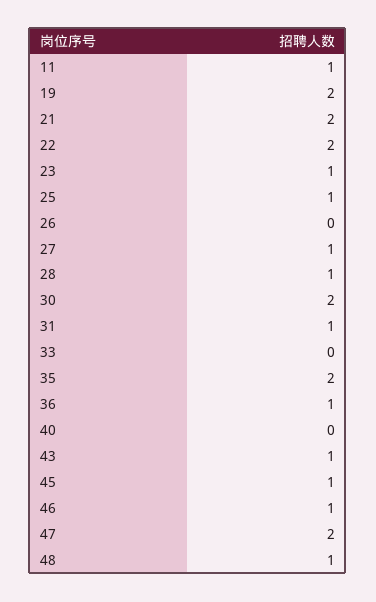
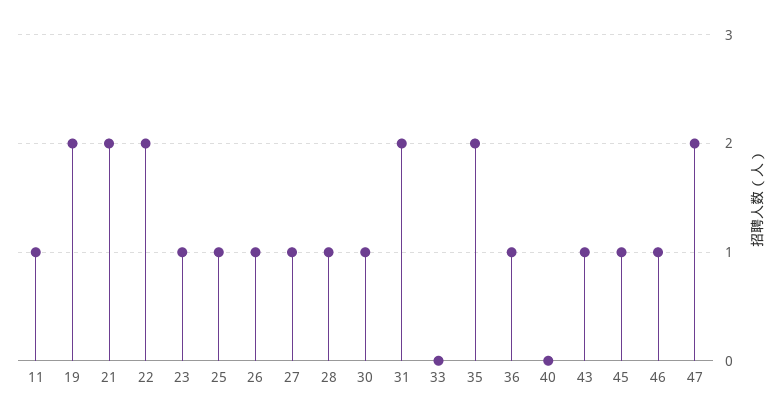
26: 0 -> 1
30: 2 -> 1
31: 1 -> 2
48: 1 -> none

